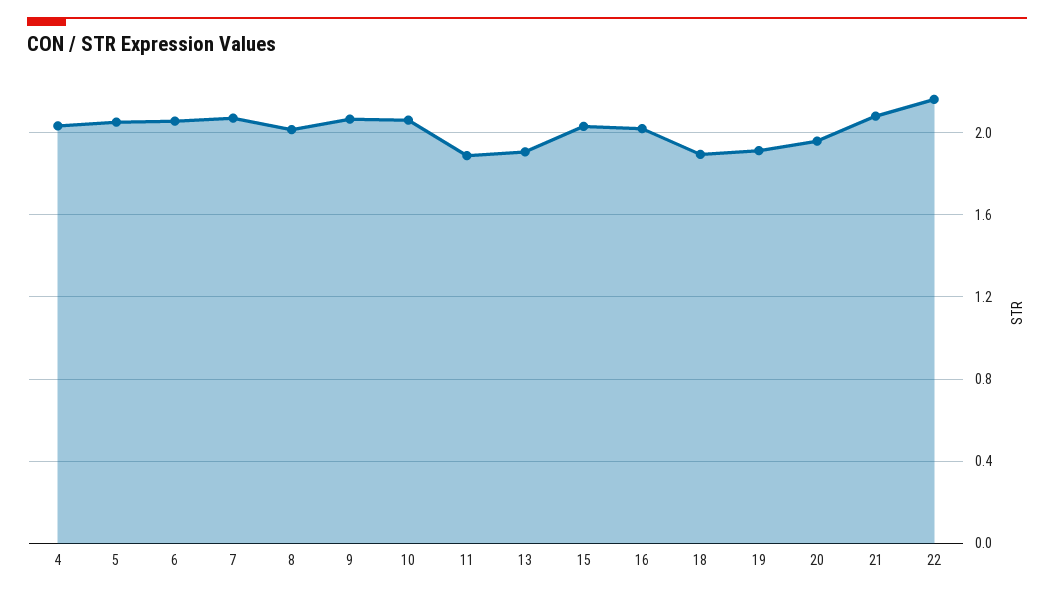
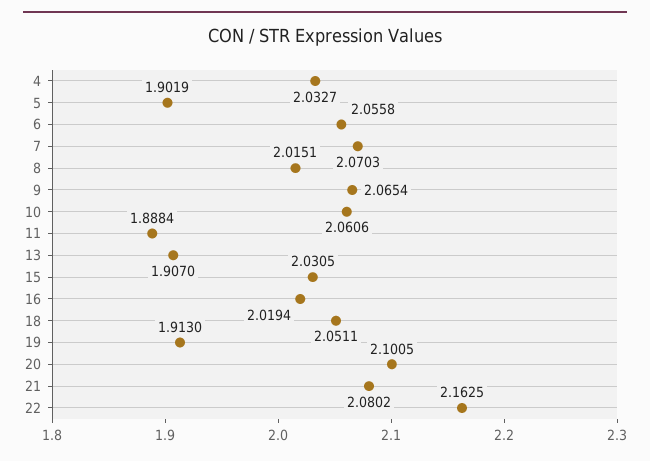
5: 2.05 -> 1.9019
18: 1.9 -> 2.0511
20: 1.95 -> 2.1005

